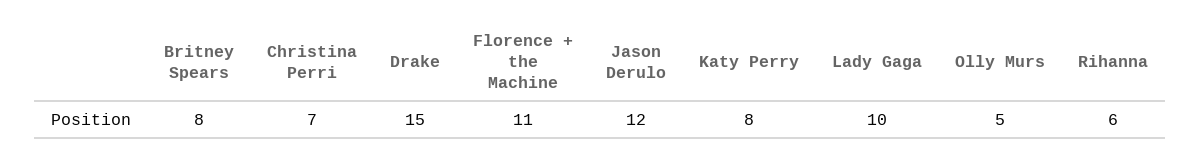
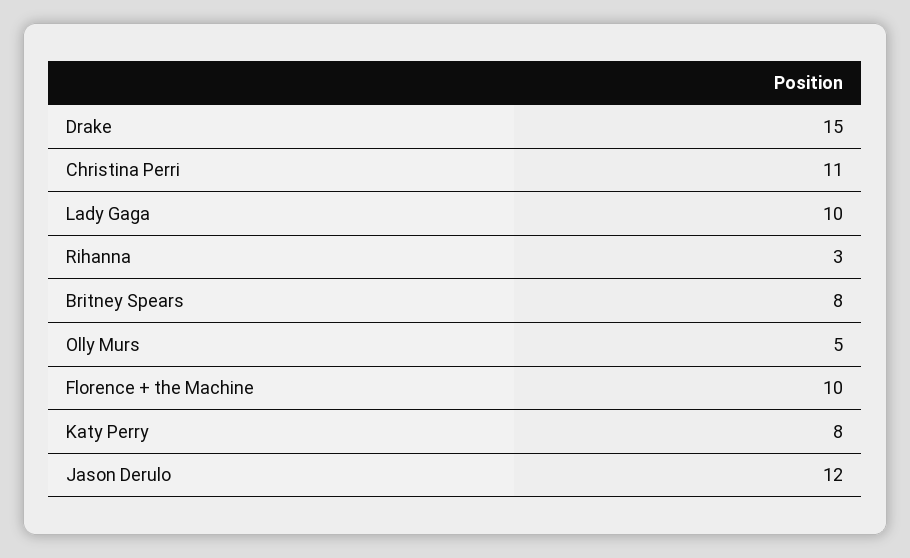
Christina Perri: 7 -> 11
Florence + the Machine: 11 -> 10
Rihanna: 6 -> 3

